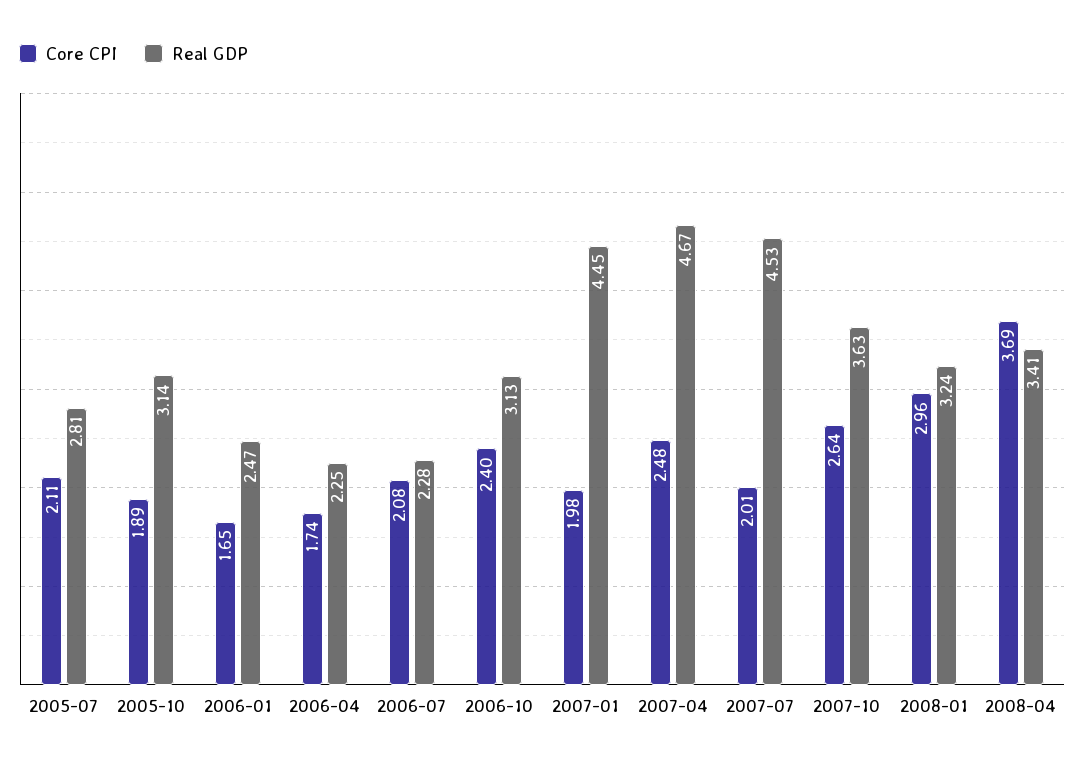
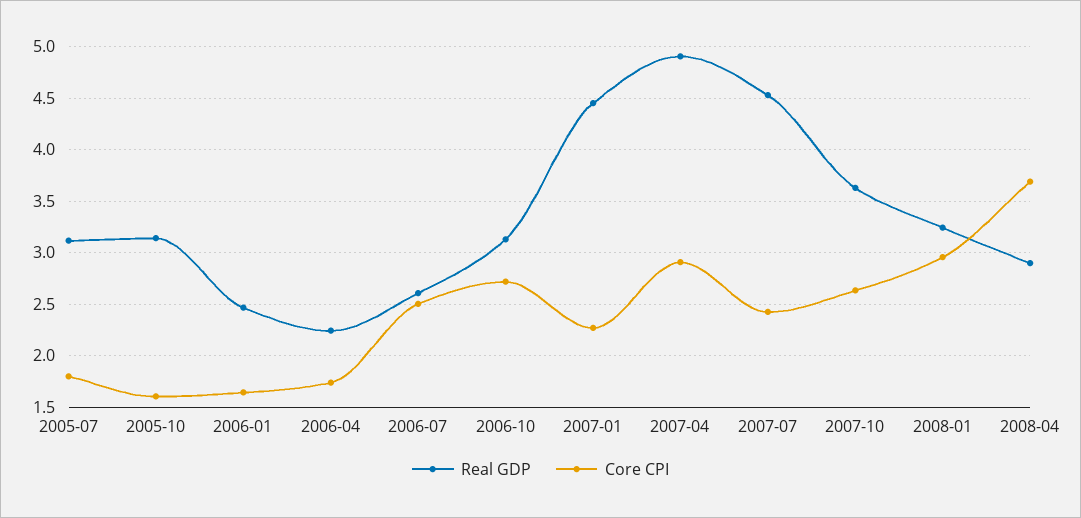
Core CPI, 2005-07: 2.11 -> 1.8
Real GDP, 2005-07: 2.81 -> 3.1
Core CPI, 2005-10: 1.89 -> 1.6
Core CPI, 2006-07: 2.08 -> 2.5
Real GDP, 2006-07: 2.28 -> 2.6
Core CPI, 2006-10: 2.4 -> 2.7
Core CPI, 2007-01: 1.98 -> 2.3
Core CPI, 2007-04: 2.48 -> 2.9
Real GDP, 2007-04: 4.67 -> 4.9
Core CPI, 2007-07: 2.01 -> 2.4
Real GDP, 2008-04: 3.41 -> 2.9

